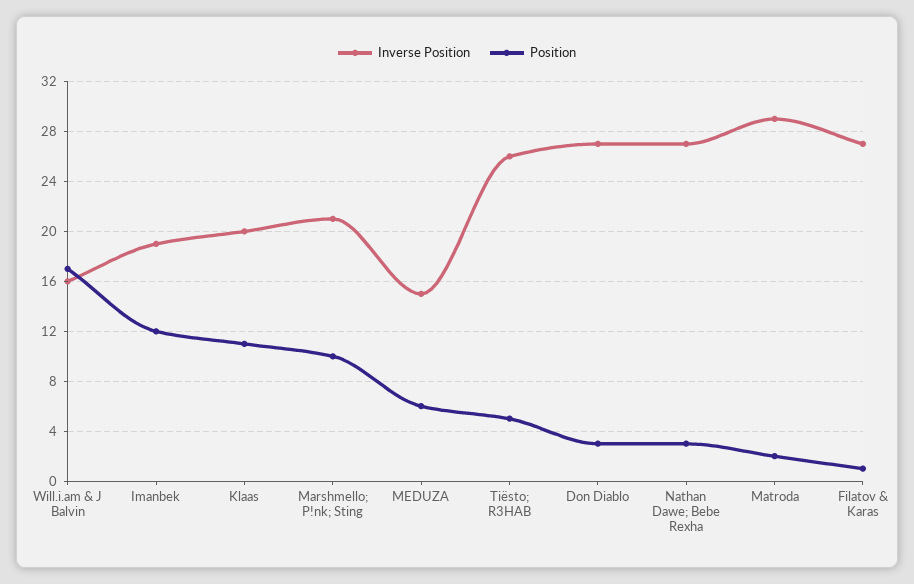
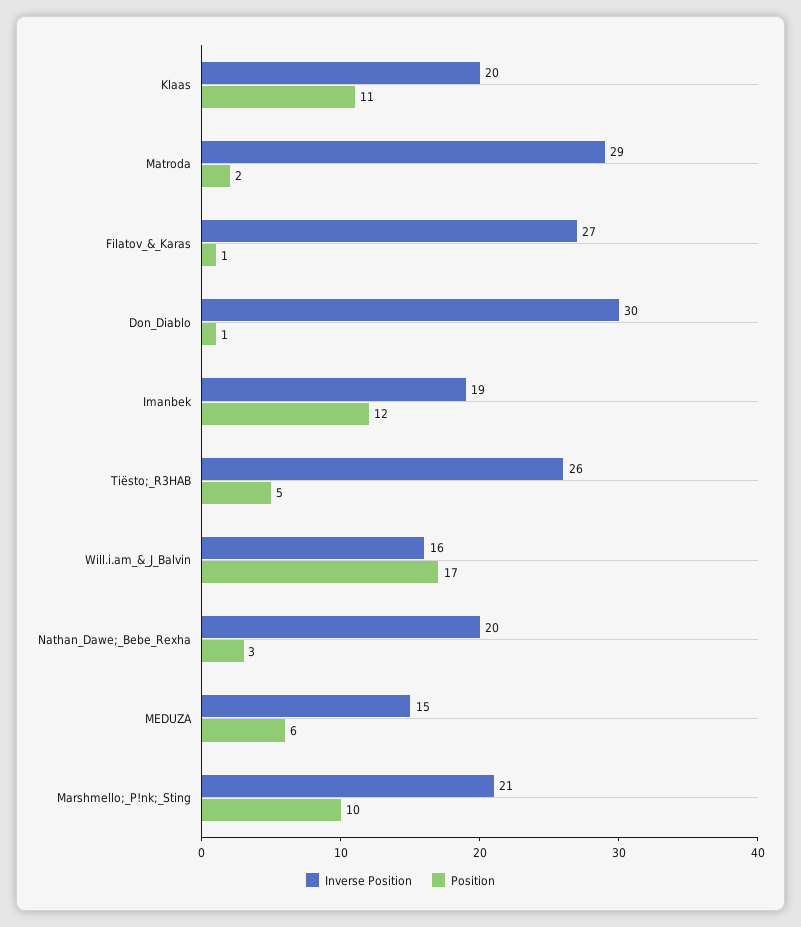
Inverse Position, Don Diablo: 27 -> 30
Position, Don Diablo: 3 -> 1
Inverse Position, Nathan Dawe; Bebe Rexha: 27 -> 20

